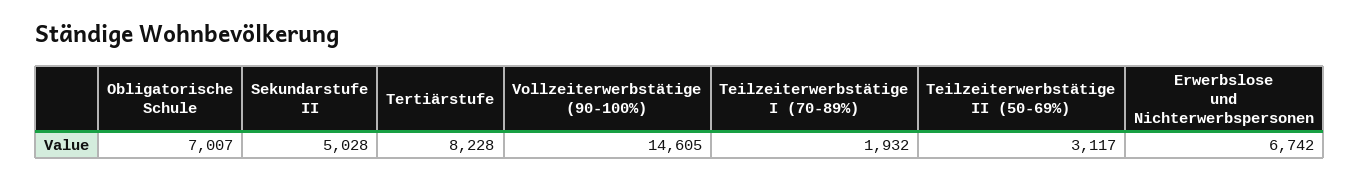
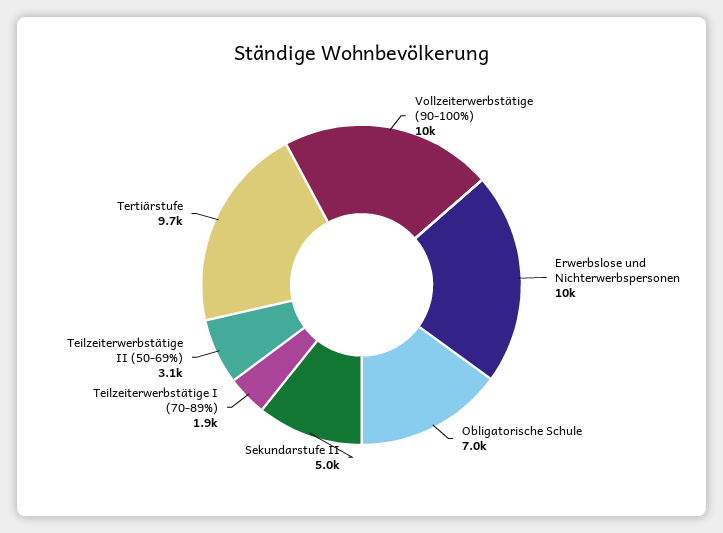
Tertiärstufe: 8228 -> 9700
Vollzeiterwerbstätige (90-100%): 14605 -> 10000
Erwerbslose und Nichterwerbspersonen: 6742 -> 10000

